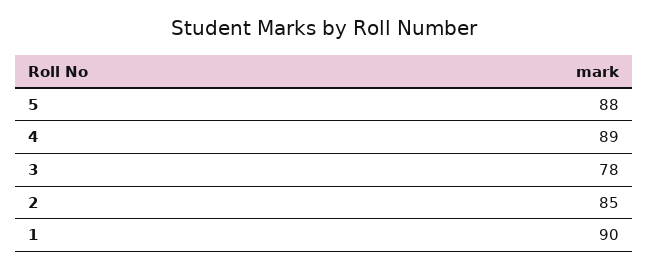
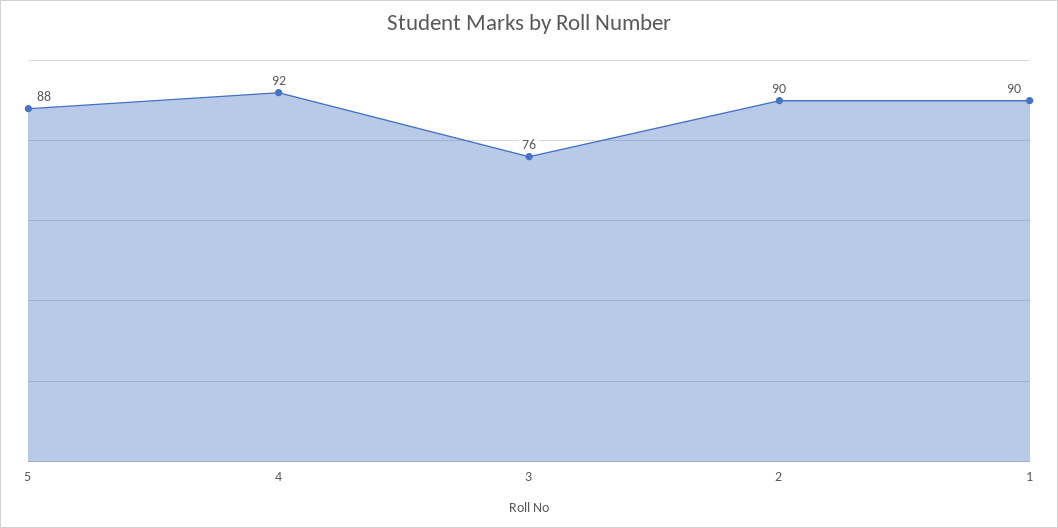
4: 89 -> 92
3: 78 -> 76
2: 85 -> 90

